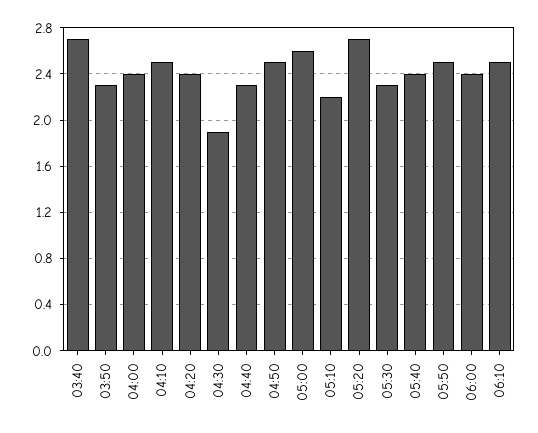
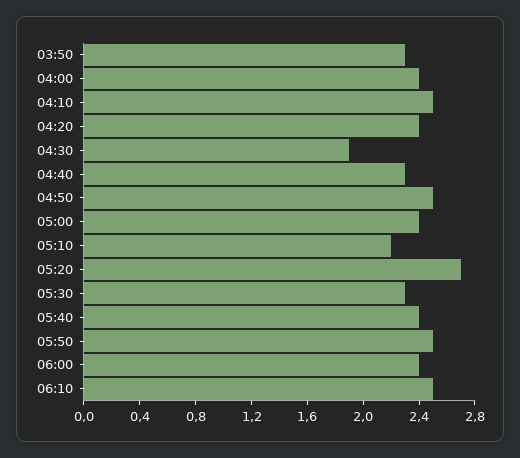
03:40: 2.7 -> none
05:00: 2.6 -> 2.4

